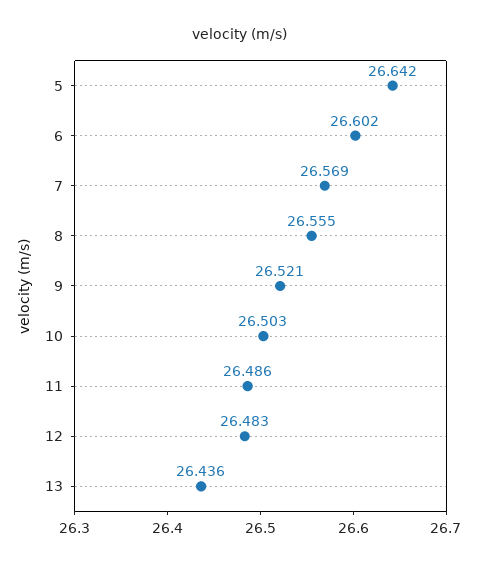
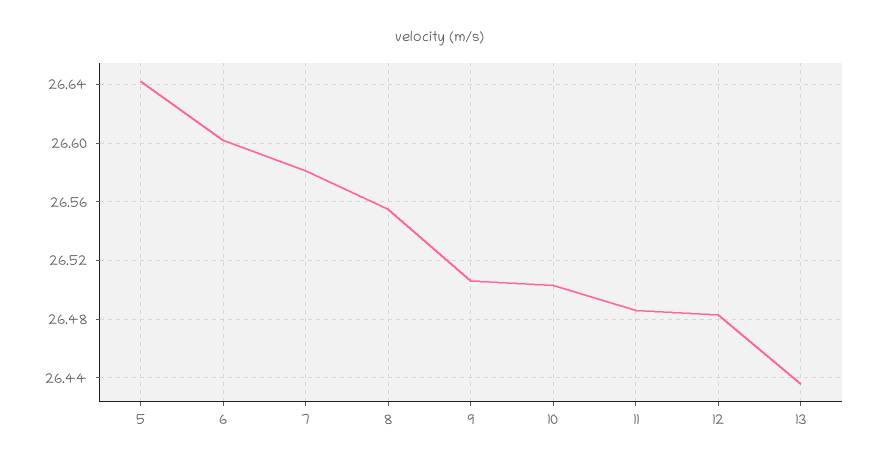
7: 26.569 -> 26.58
9: 26.521 -> 26.505

